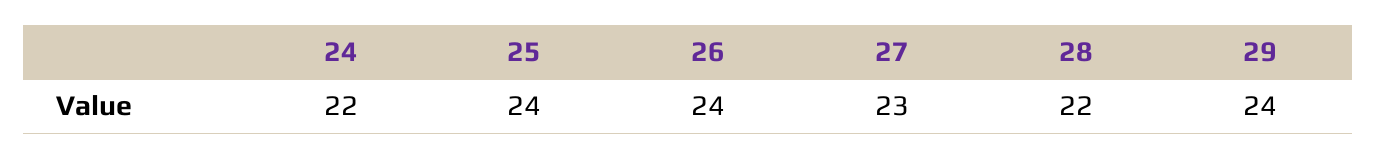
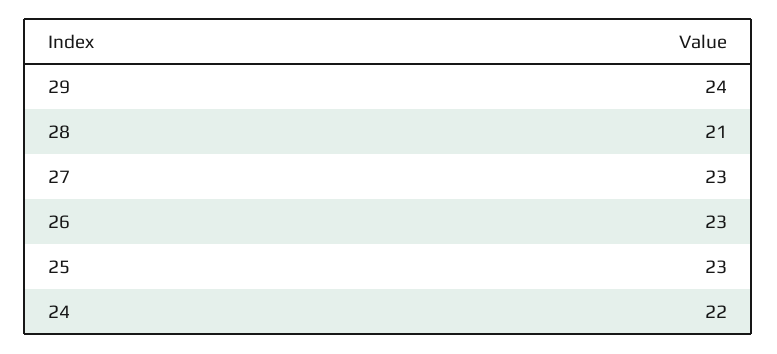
25: 24 -> 23
26: 24 -> 23
28: 22 -> 21

